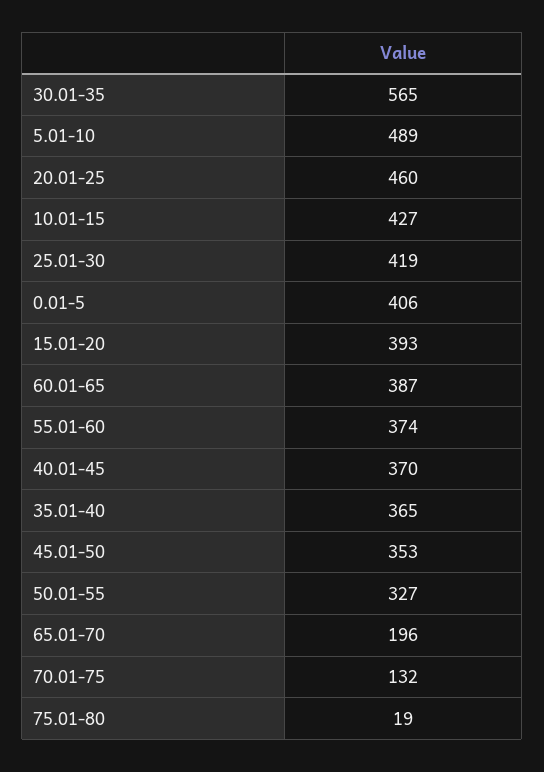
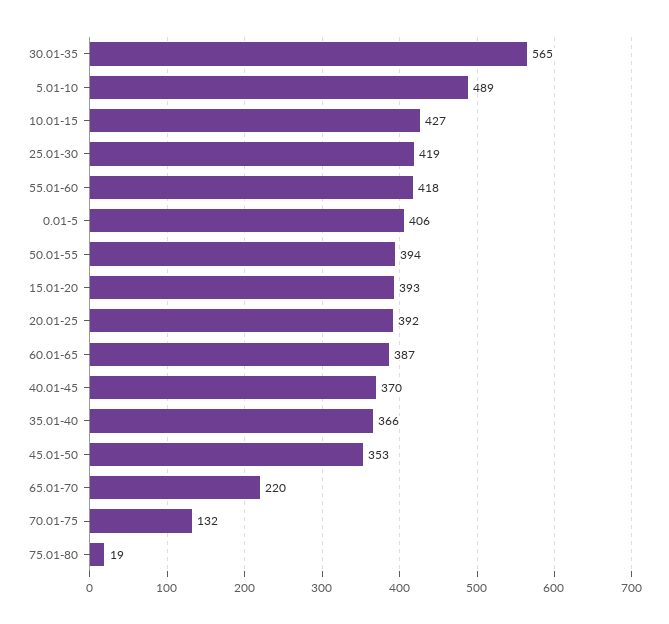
20.01-25: 460 -> 392
55.01-60: 374 -> 418
35.01-40: 365 -> 366
50.01-55: 327 -> 394
65.01-70: 196 -> 220

